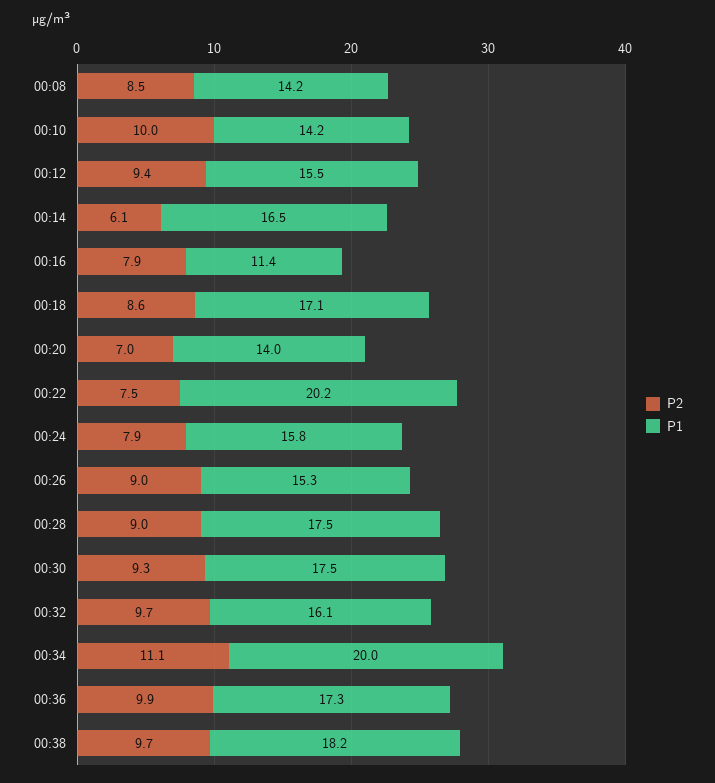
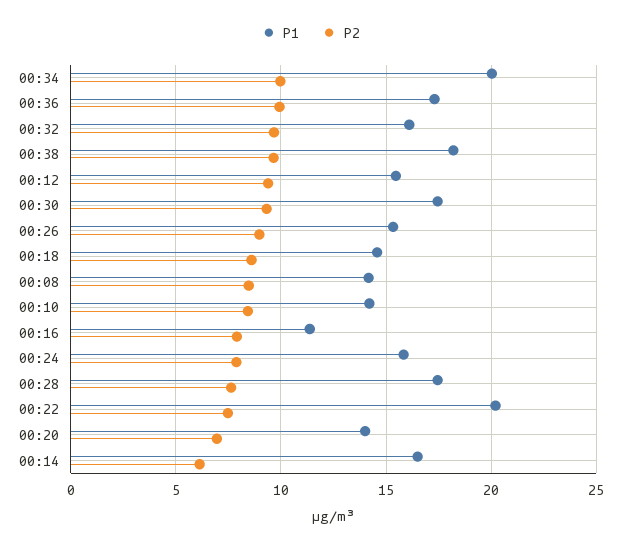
P2, 00:10: 10 -> 8.5
P1, 00:18: 17.1 -> 14.5
P2, 00:28: 9 -> 7.5
P2, 00:34: 11.1 -> 10

